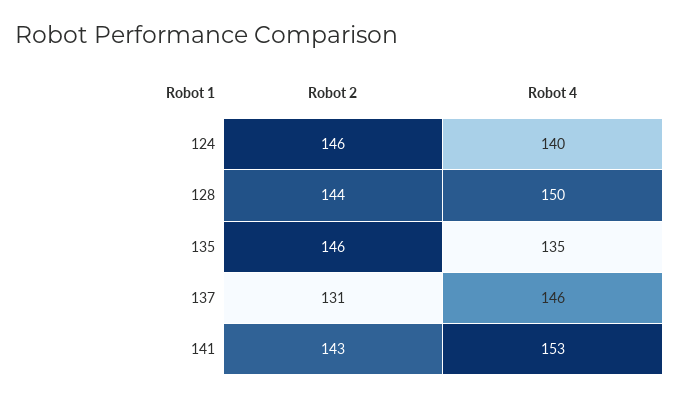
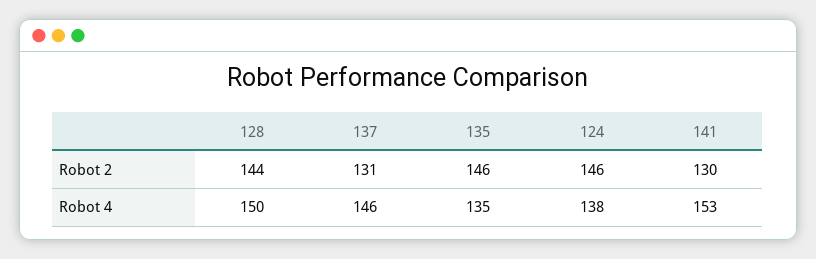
Robot 4, 124: 140 -> 138
Robot 2, 141: 143 -> 130

